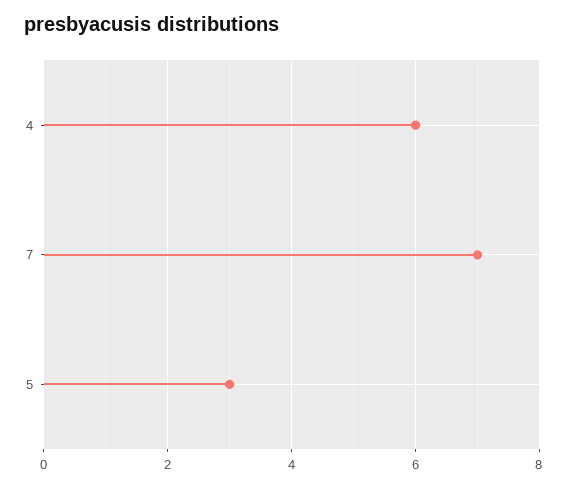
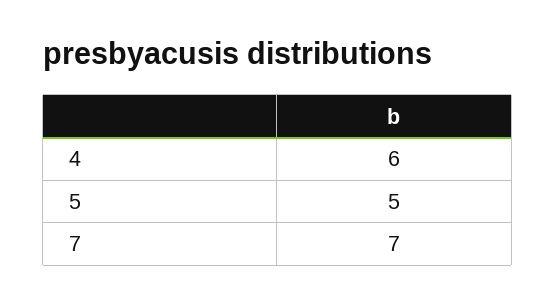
5: 3 -> 5

